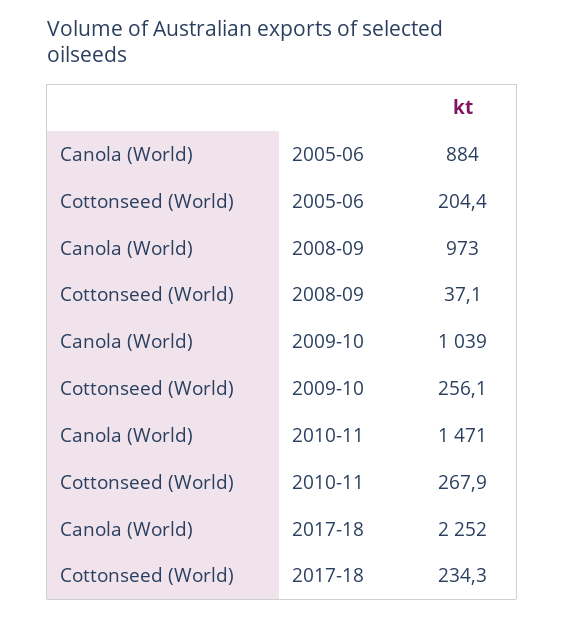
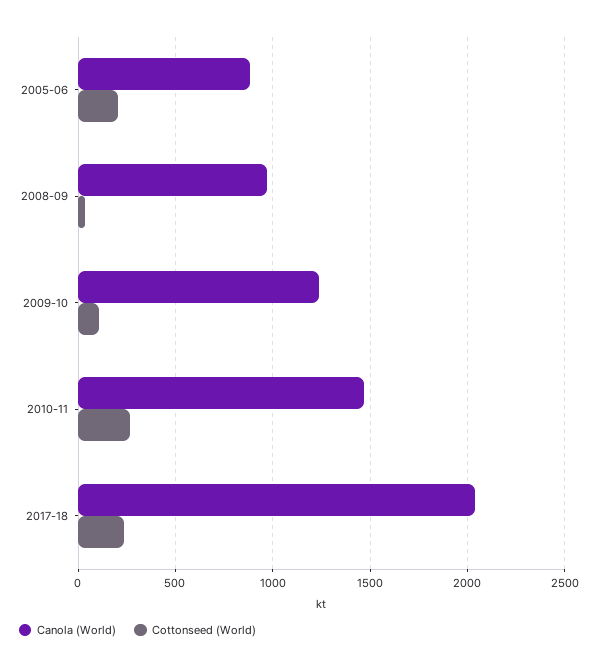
Canola (World), 2009-10: 1039 -> 1250
Cottonseed (World), 2009-10: 256.1 -> 100
Canola (World), 2017-18: 2252 -> 2050

